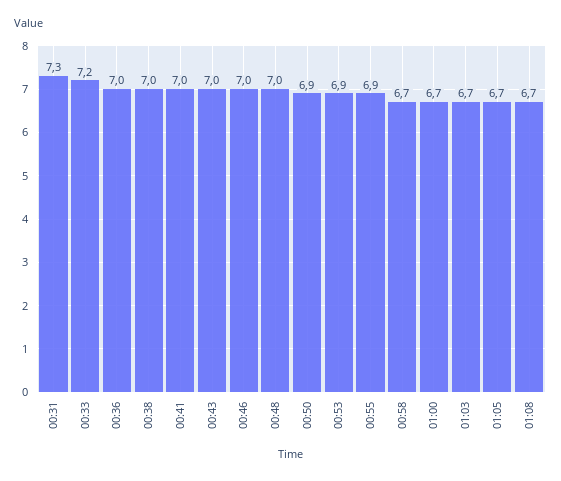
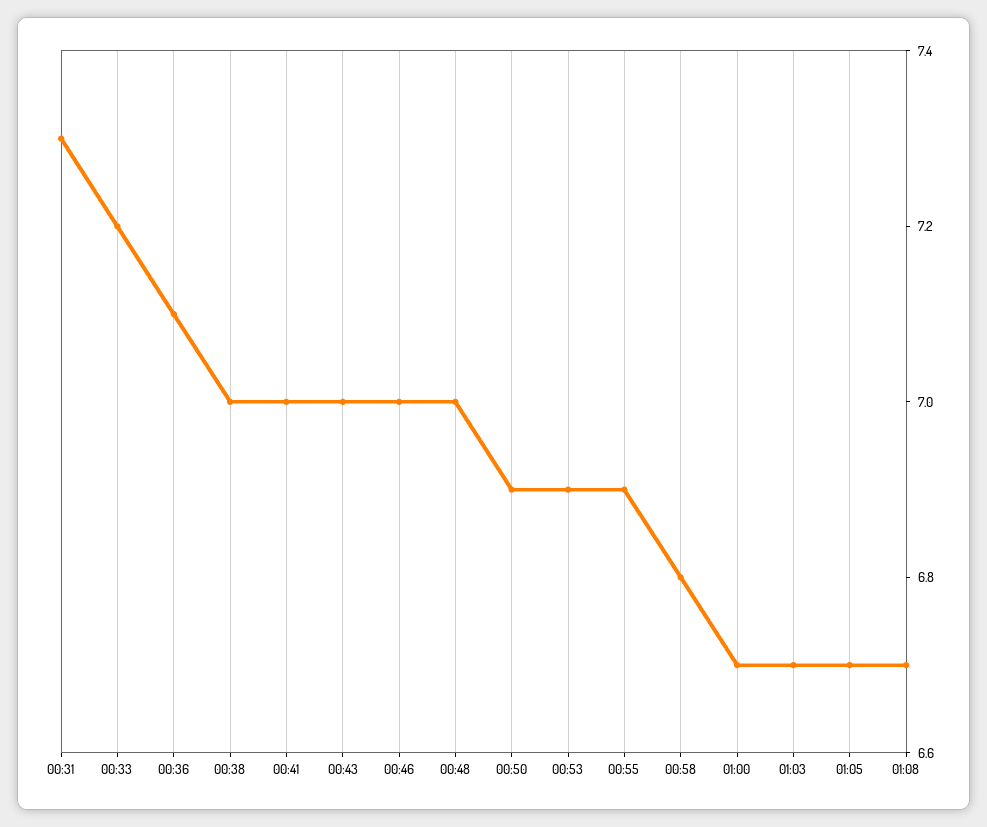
00:36: 7 -> 7.1
00:58: 6.7 -> 6.8

